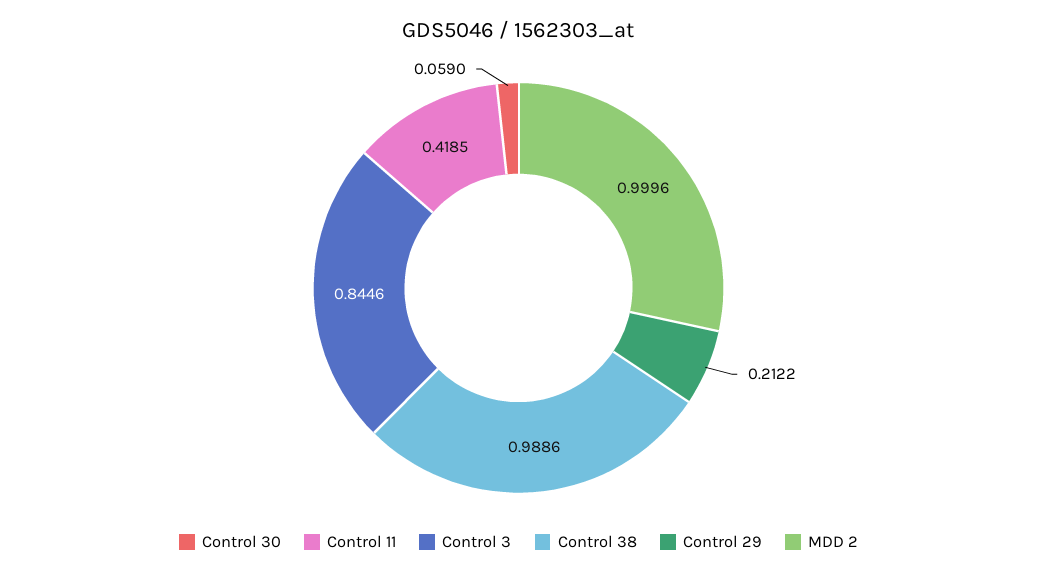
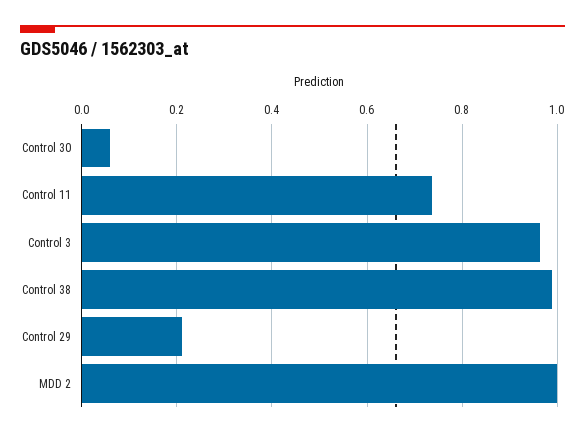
Control 11: 0.4185 -> 0.74
Control 3: 0.8446 -> 0.96

